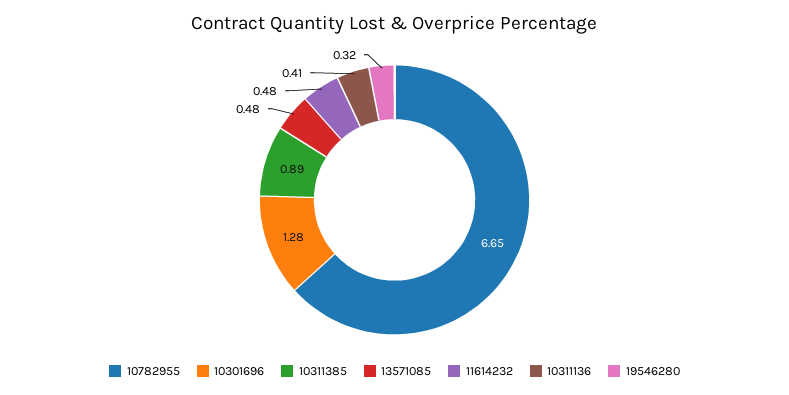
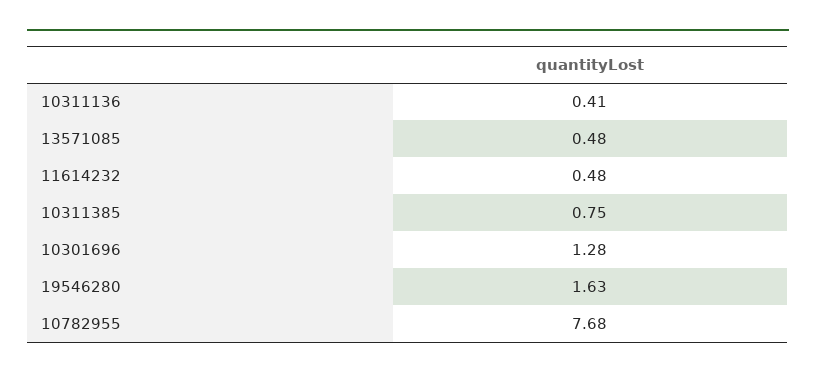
10782955: 6.65 -> 7.68
10311385: 0.89 -> 0.75
19546280: 0.32 -> 1.63

